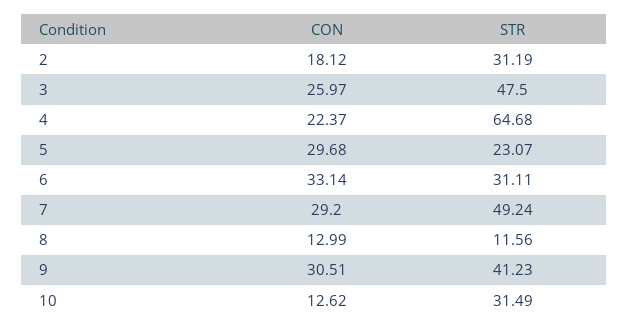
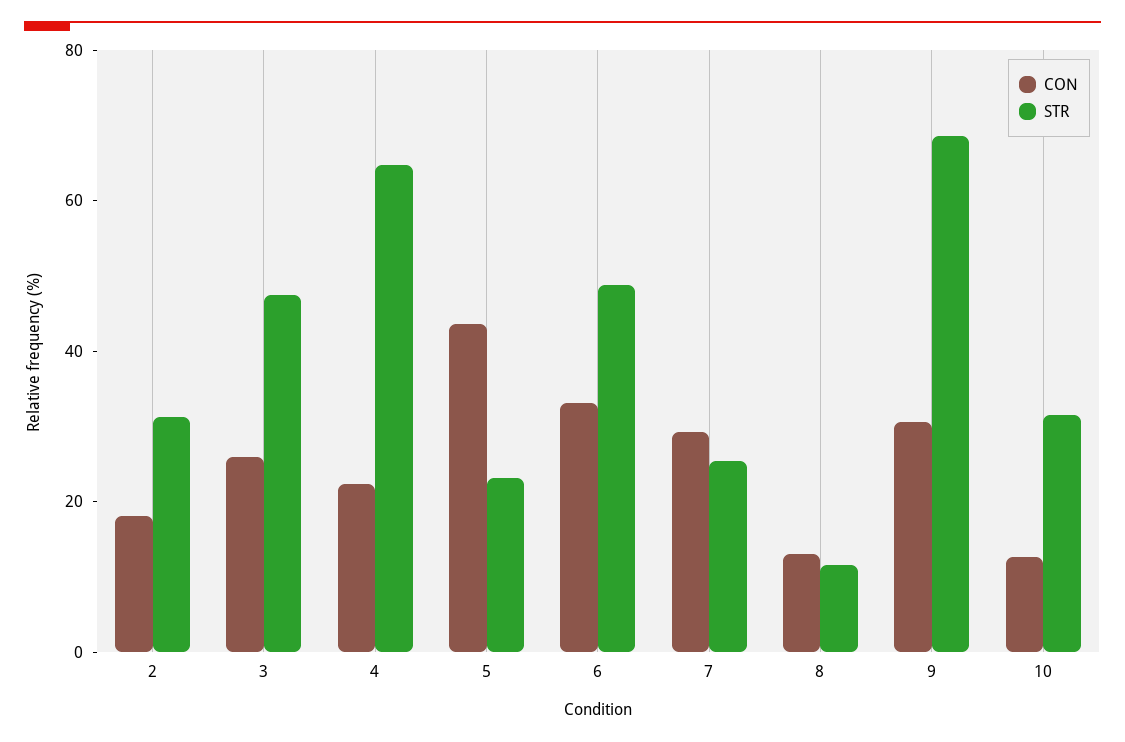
CON, 5: 29.68 -> 45
STR, 6: 31.11 -> 50
STR, 7: 49.24 -> 25
STR, 9: 41.23 -> 70

